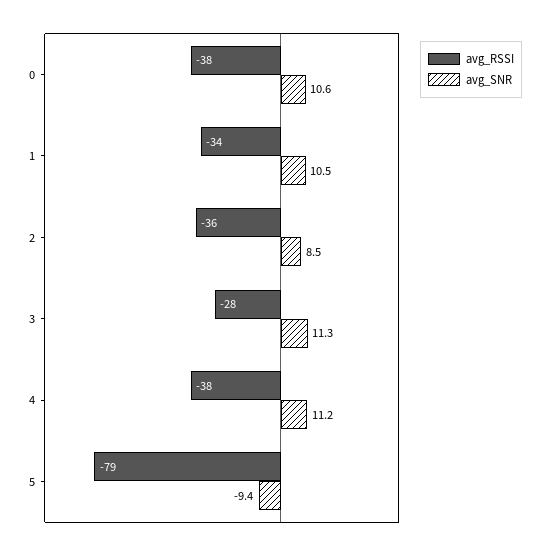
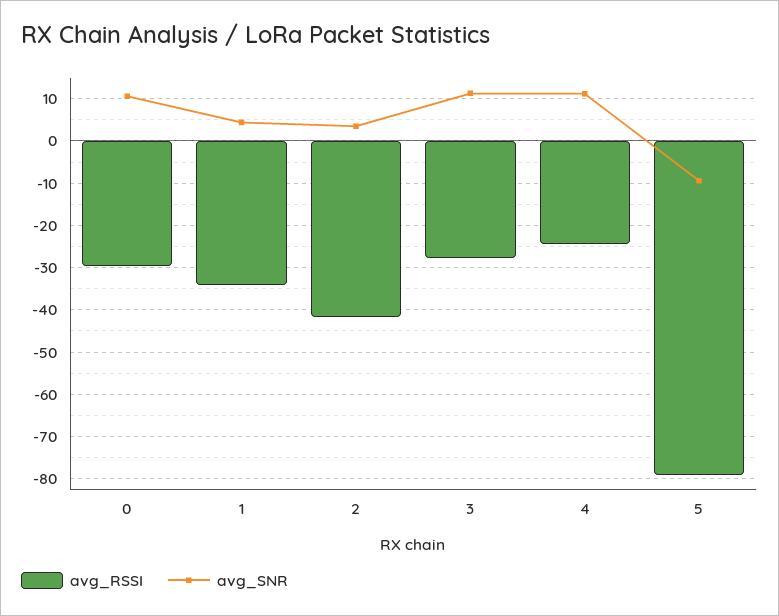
avg_RSSI, 0: -38 -> -30
avg_SNR, 1: 10.5 -> 4
avg_RSSI, 2: -36 -> -42
avg_SNR, 2: 8.5 -> 4
avg_RSSI, 4: -38 -> -24

